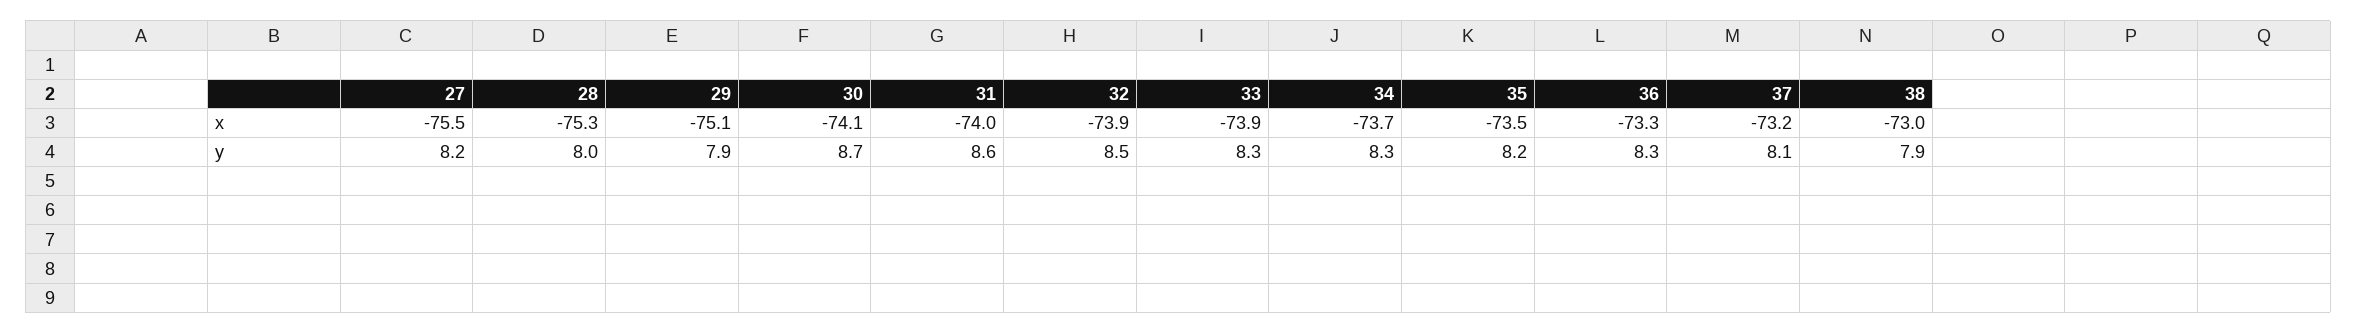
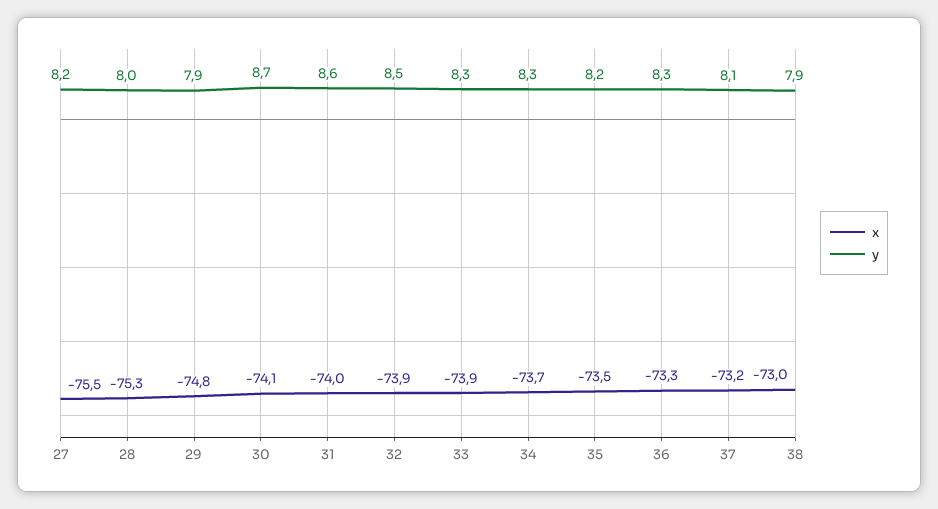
x, 29: -75.1 -> -74.8

